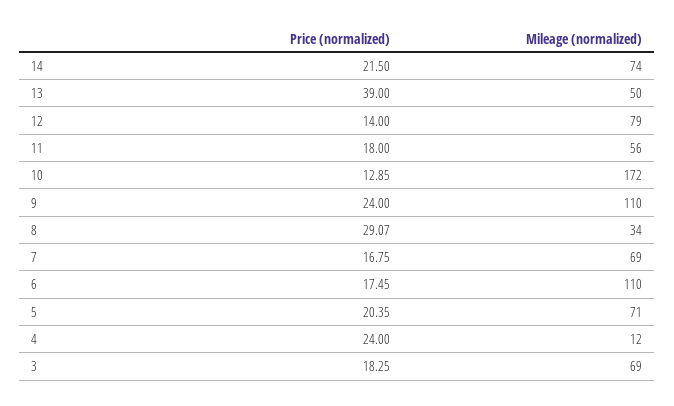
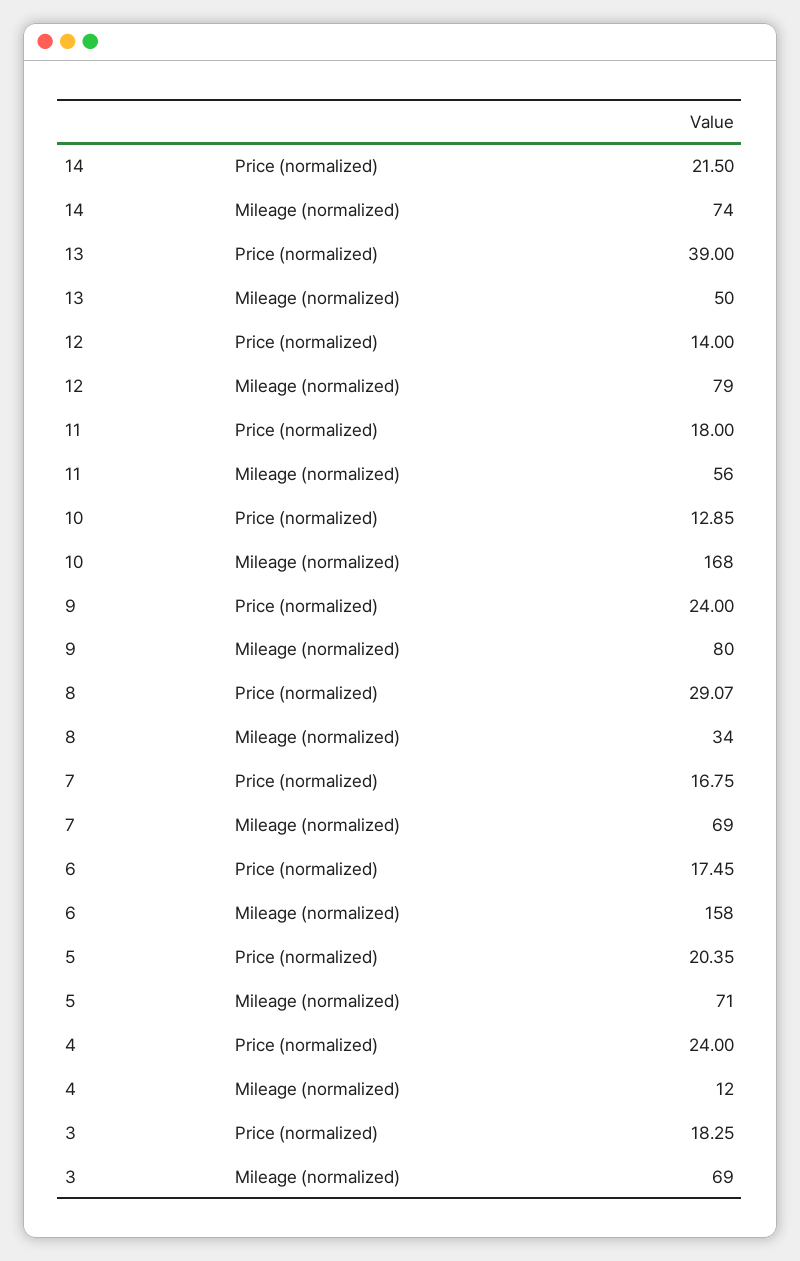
Mileage (normalized), 10: 172 -> 168
Mileage (normalized), 9: 110 -> 80
Mileage (normalized), 6: 110 -> 158

